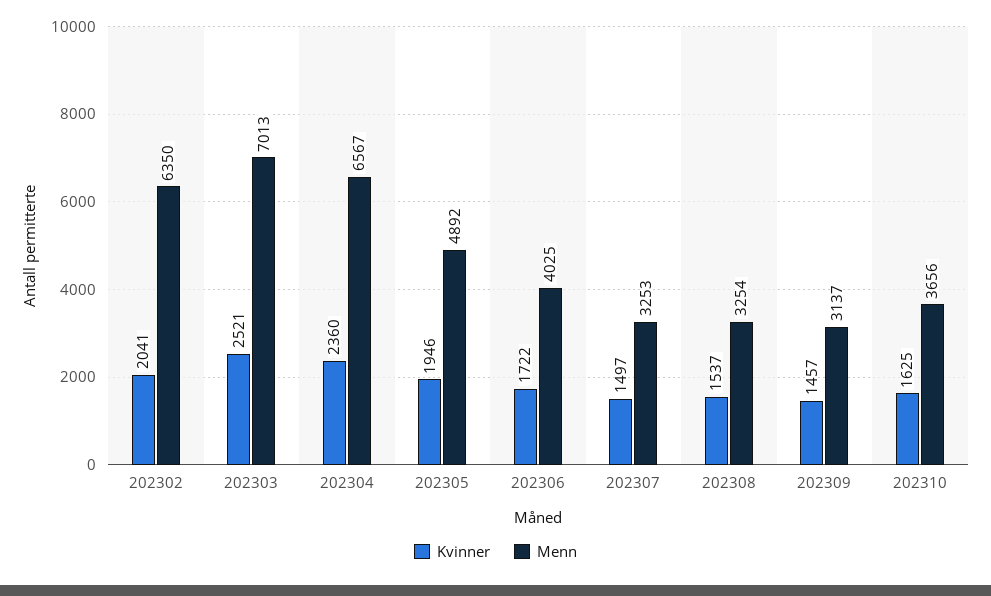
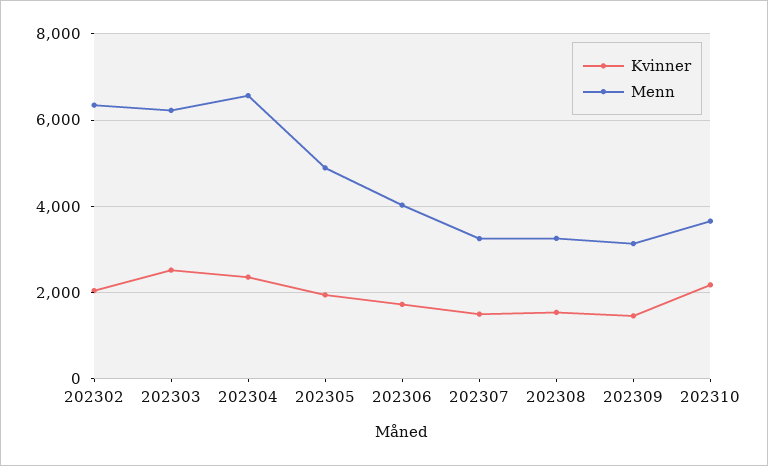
Menn, 202303: 7013 -> 6200
Kvinner, 202310: 1625 -> 2200

